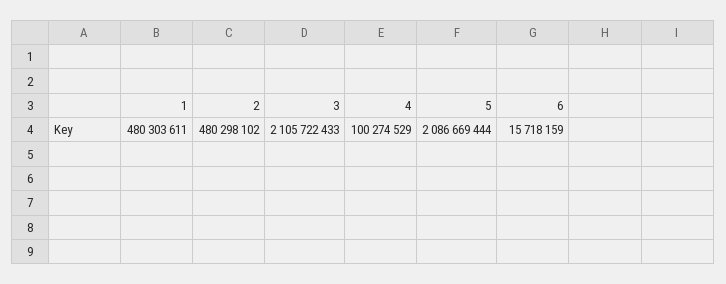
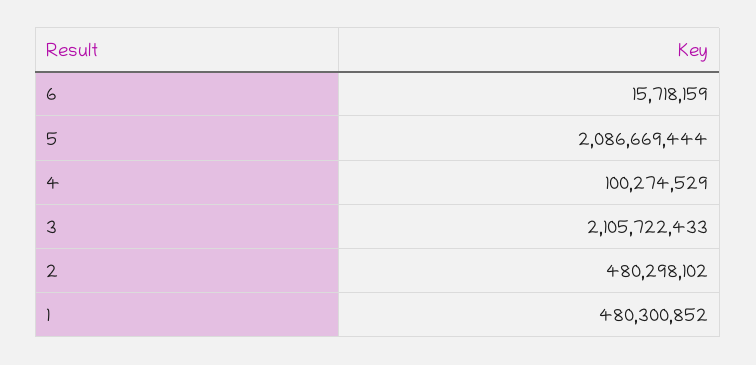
1: 480303611 -> 480300852

